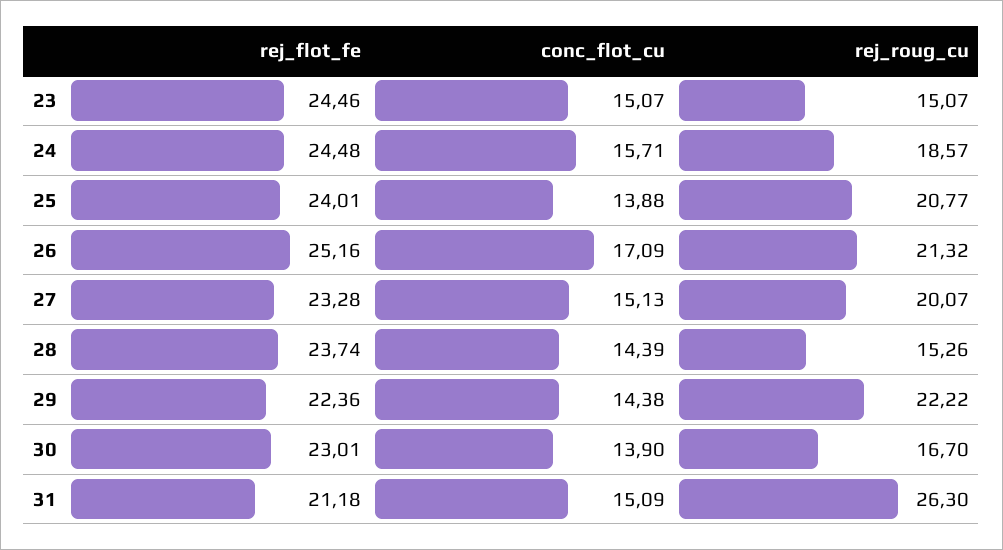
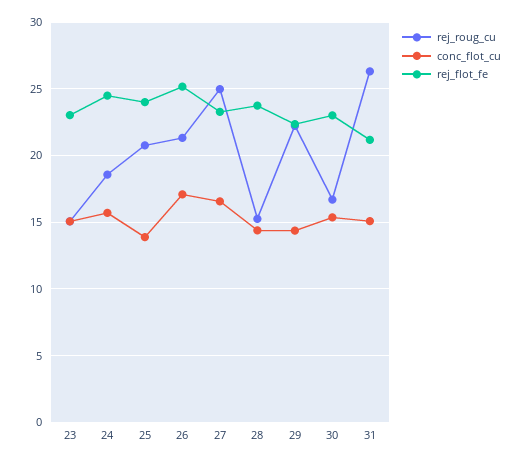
rej_flot_fe, 23: 24.46 -> 23
conc_flot_cu, 27: 15.13 -> 16.5
rej_roug_cu, 27: 20.07 -> 25
conc_flot_cu, 30: 13.9 -> 15.5

